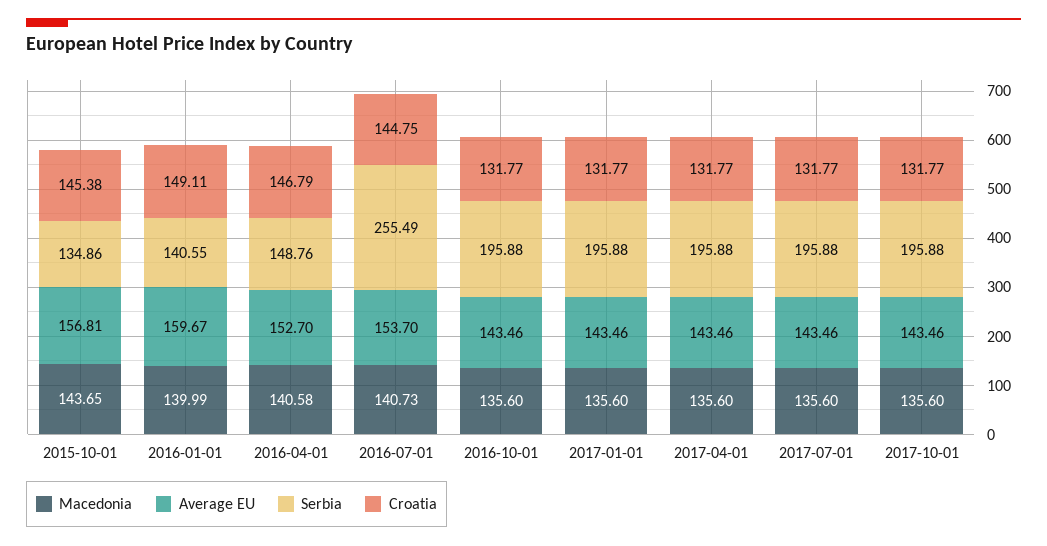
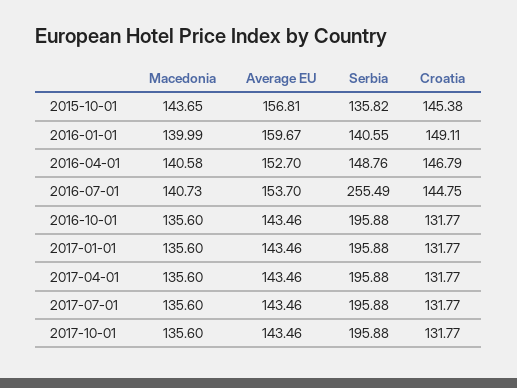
Serbia, 2015-10-01: 134.86 -> 135.82

